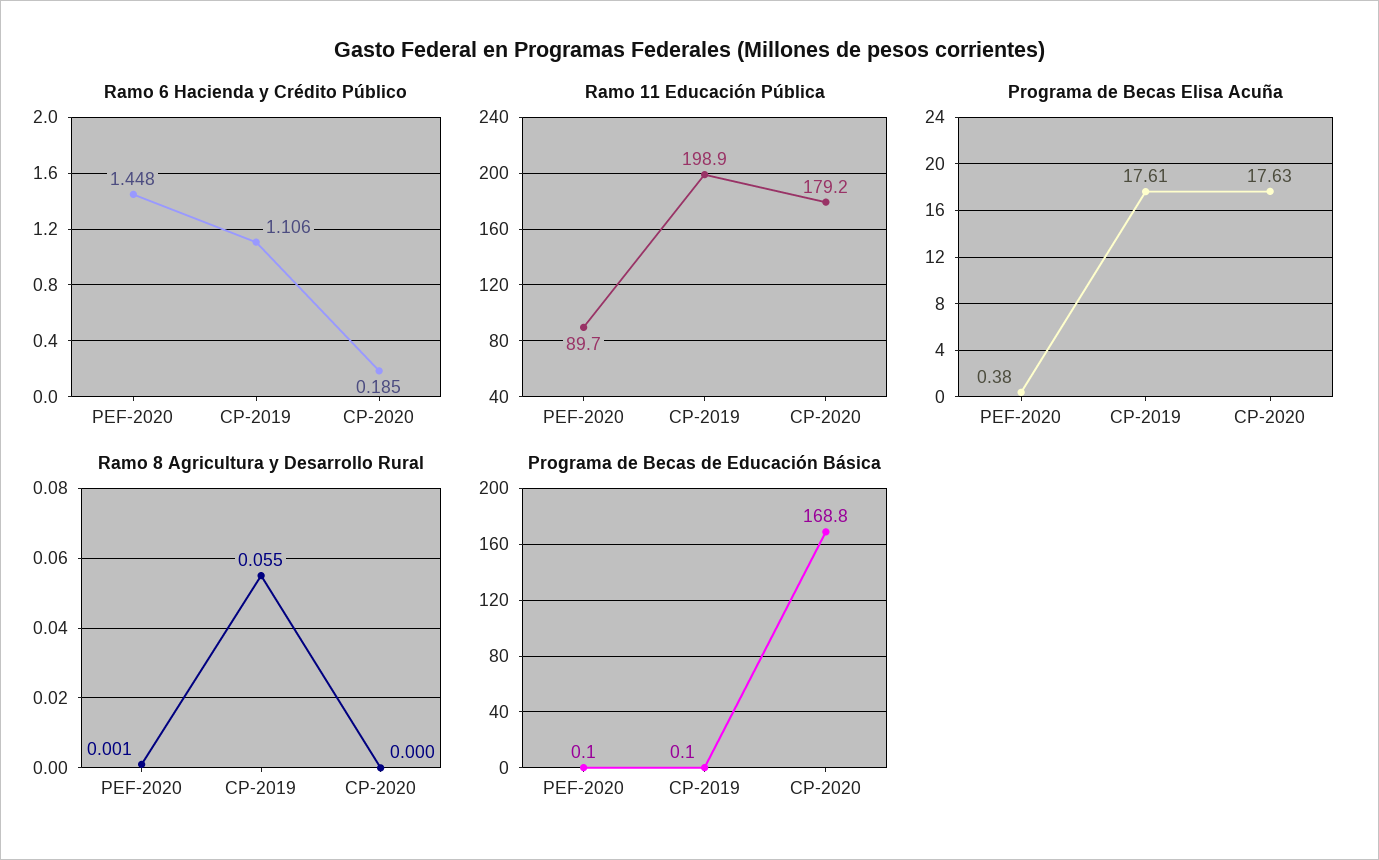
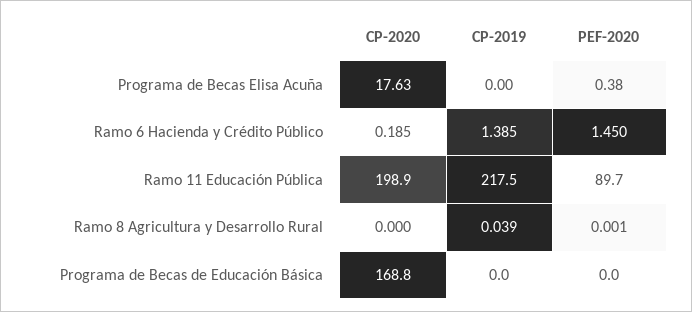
Ramo 6 Hacienda y Crédito Público, PEF-2020: 1.448 -> 1.45
Ramo 6 Hacienda y Crédito Público, CP-2019: 1.106 -> 1.385
Ramo 11 Educación Pública, CP-2019: 198.9 -> 217.5
Ramo 11 Educación Pública, CP-2020: 179.2 -> 198.9
Programa de Becas Elisa Acuña, CP-2019: 17.61 -> 0
Ramo 8 Agricultura y Desarrollo Rural, CP-2019: 0.055 -> 0.039
Programa de Becas de Educación Básica, PEF-2020: 0.1 -> 0
Programa de Becas de Educación Básica, CP-2019: 0.1 -> 0

